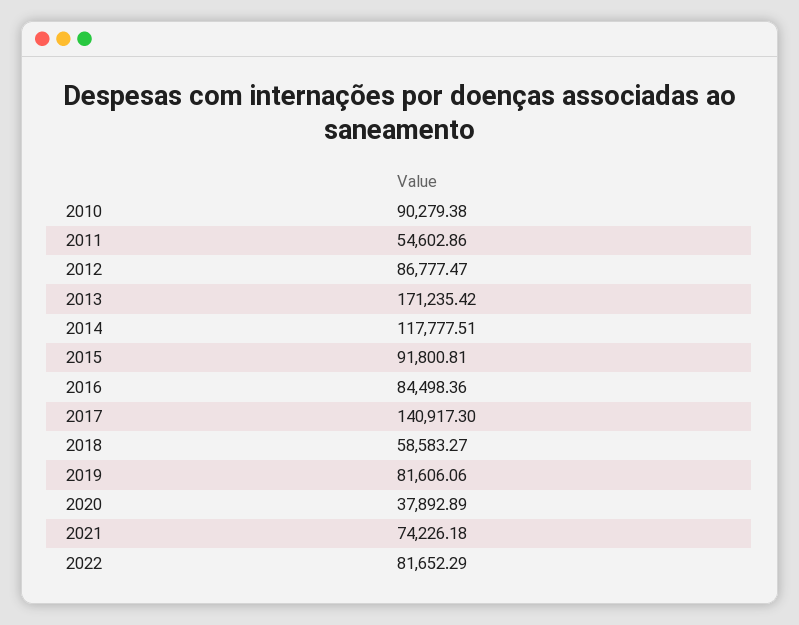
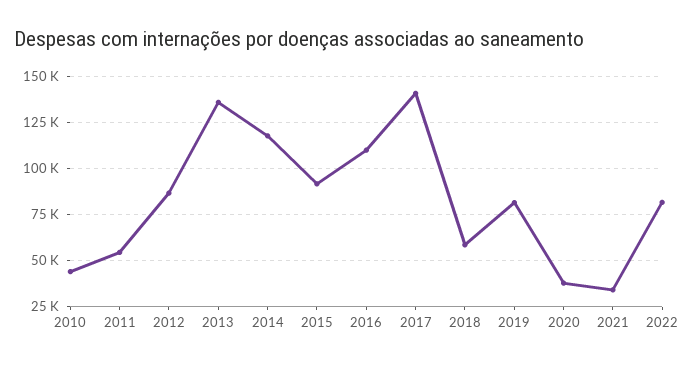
2010: 90279.38 -> 45000
2013: 171235.42 -> 135000
2016: 84498.36 -> 110000
2021: 74226.18 -> 35000

